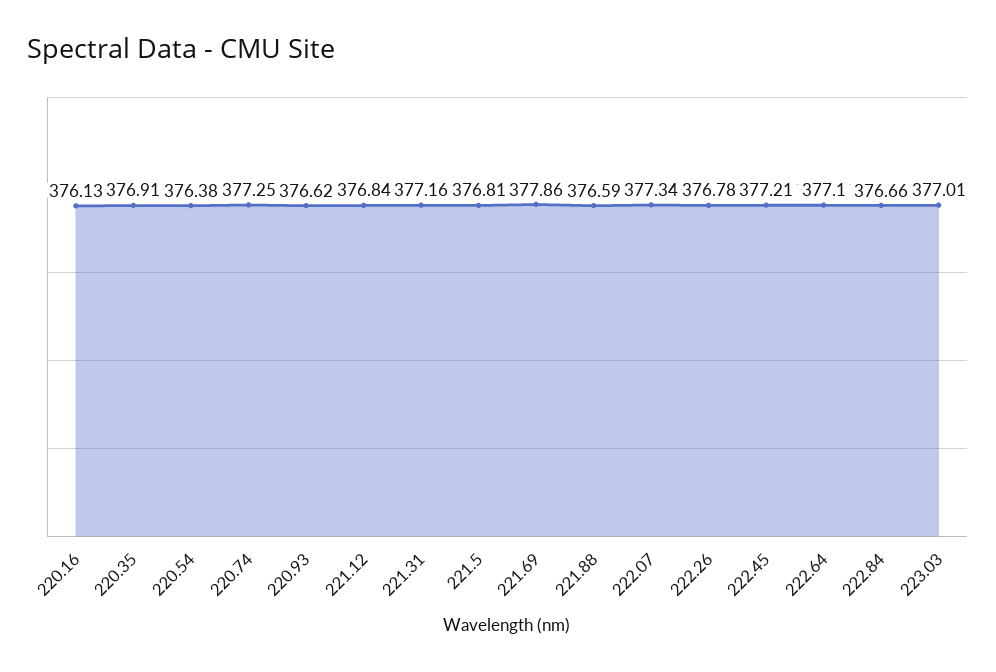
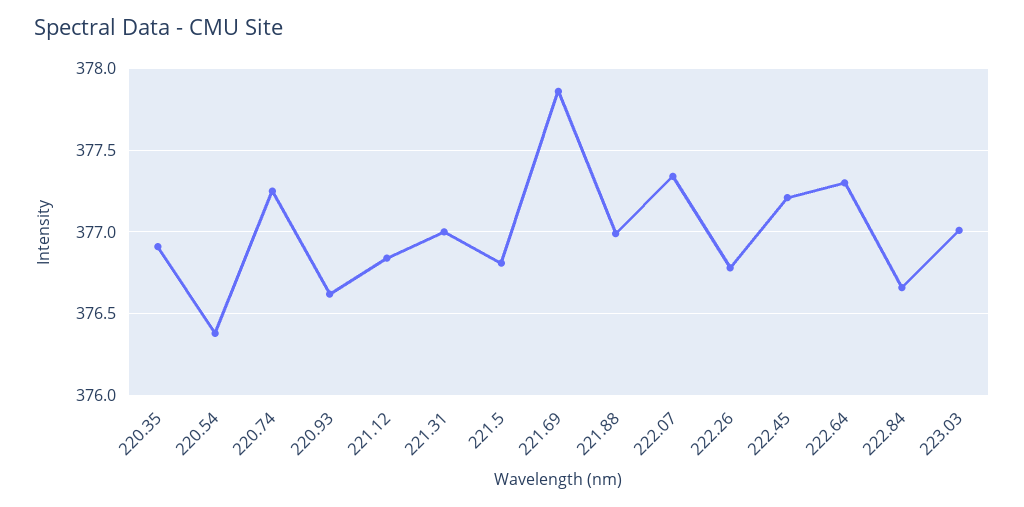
220.16: 376.13 -> none
221.31: 377.16 -> 377
221.88: 376.59 -> 377
222.64: 377.1 -> 377.3

